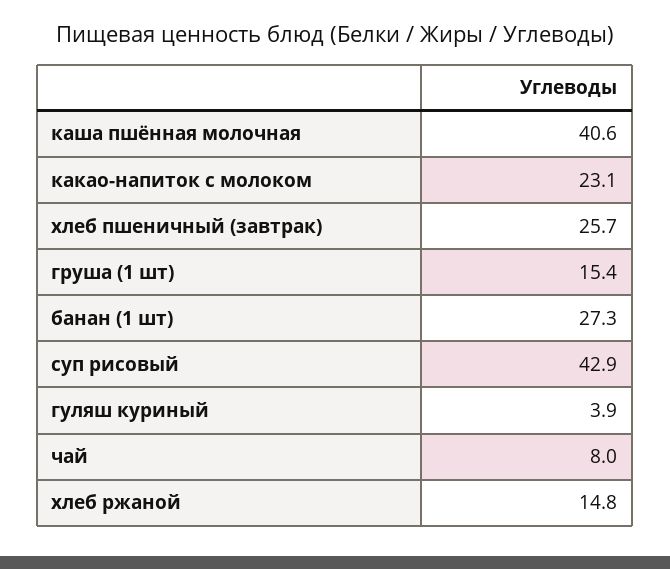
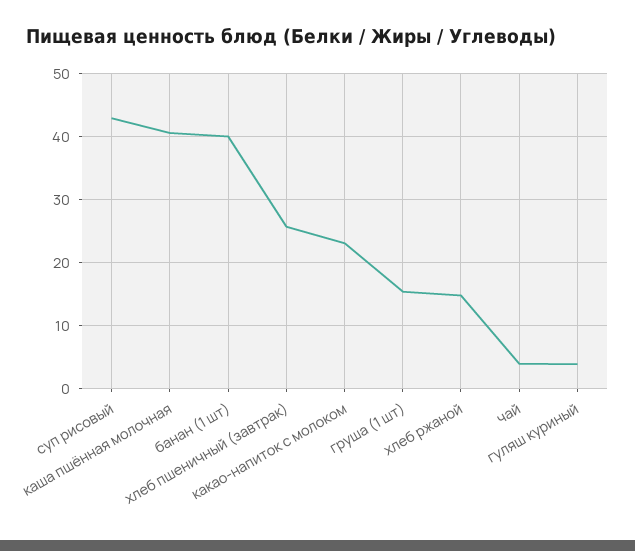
банан (1 шт): 27.3 -> 40
чай: 8 -> 4

